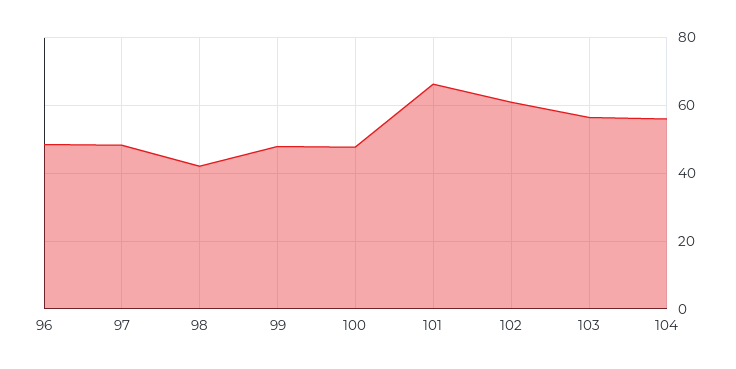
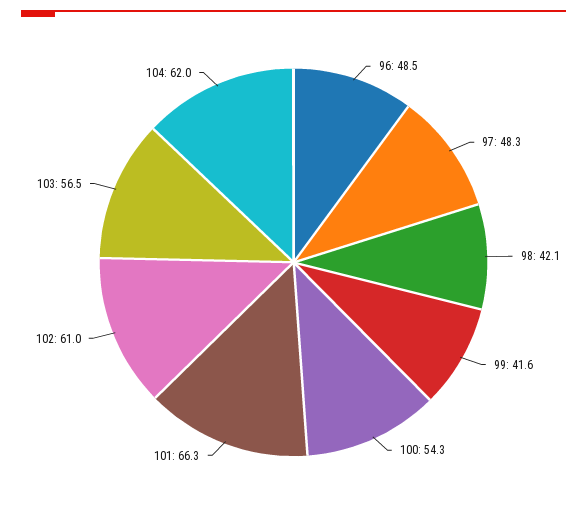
99: 48 -> 41.6
100: 48 -> 54.3
104: 56 -> 62

